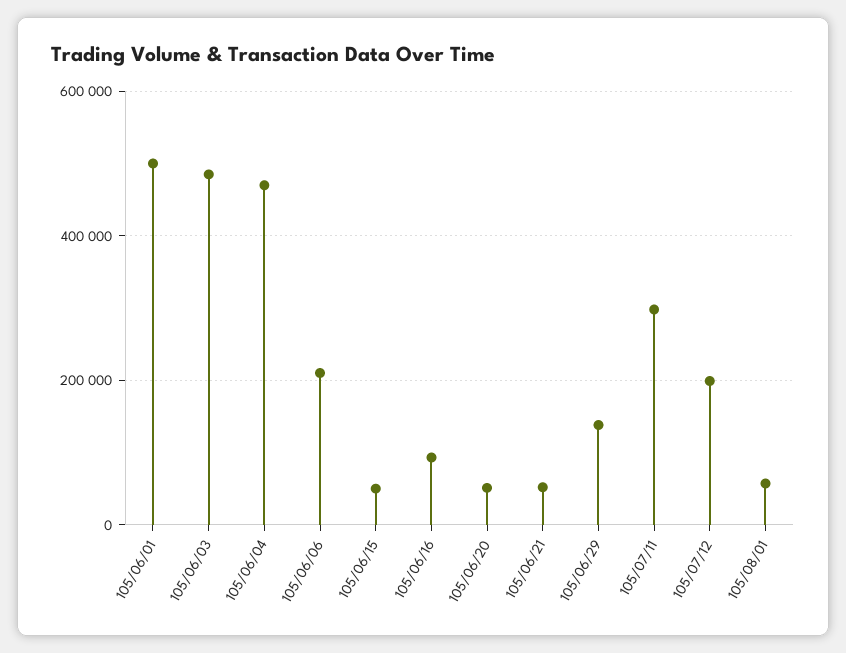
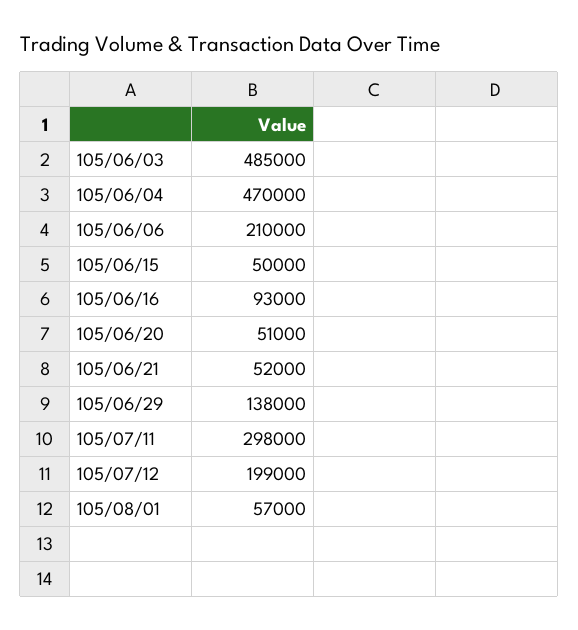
105/06/01: 500000 -> none

